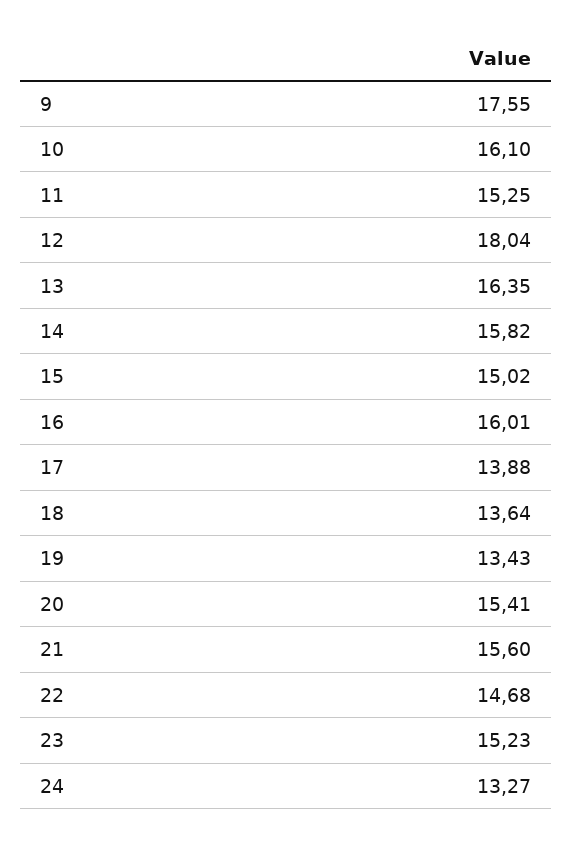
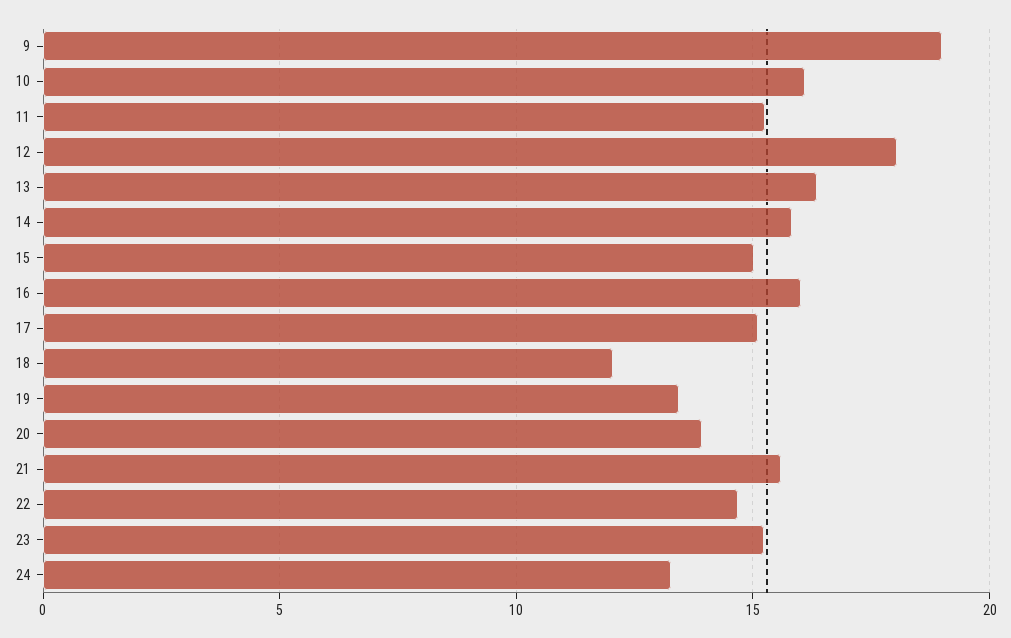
9: 17.55 -> 19
17: 13.88 -> 15
18: 13.64 -> 12
20: 15.41 -> 14

